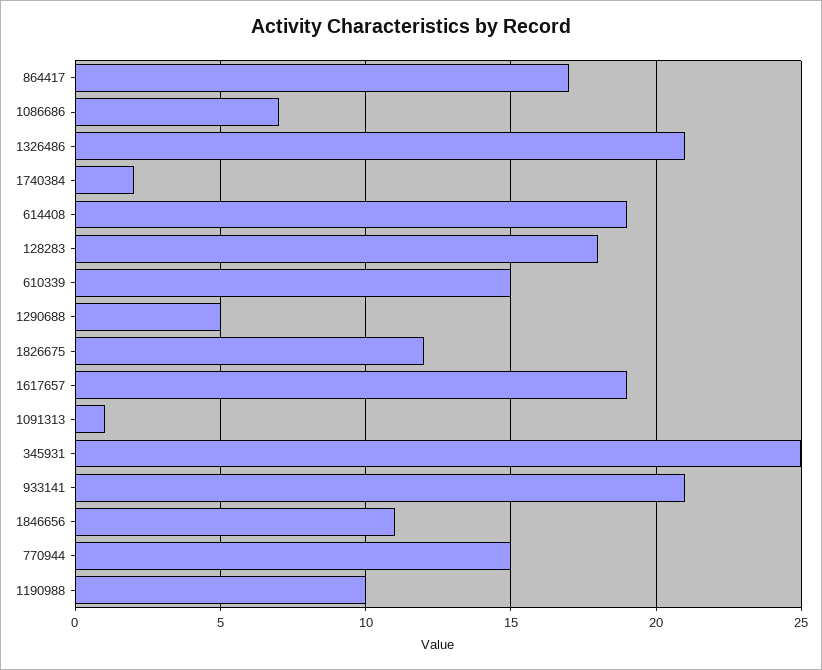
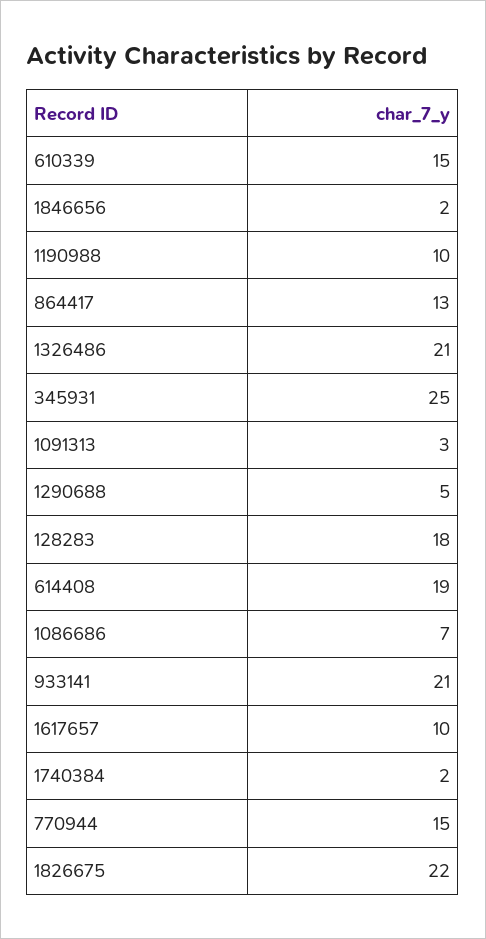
864417: 17 -> 13
1826675: 12 -> 22
1617657: 19 -> 10
1091313: 1 -> 3
1846656: 11 -> 2

